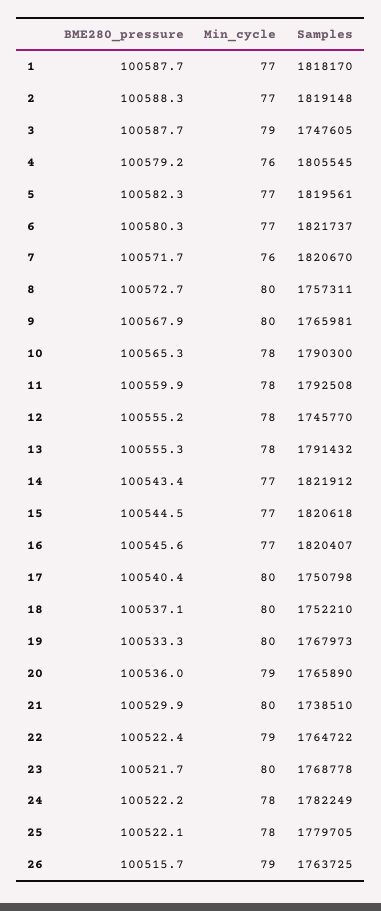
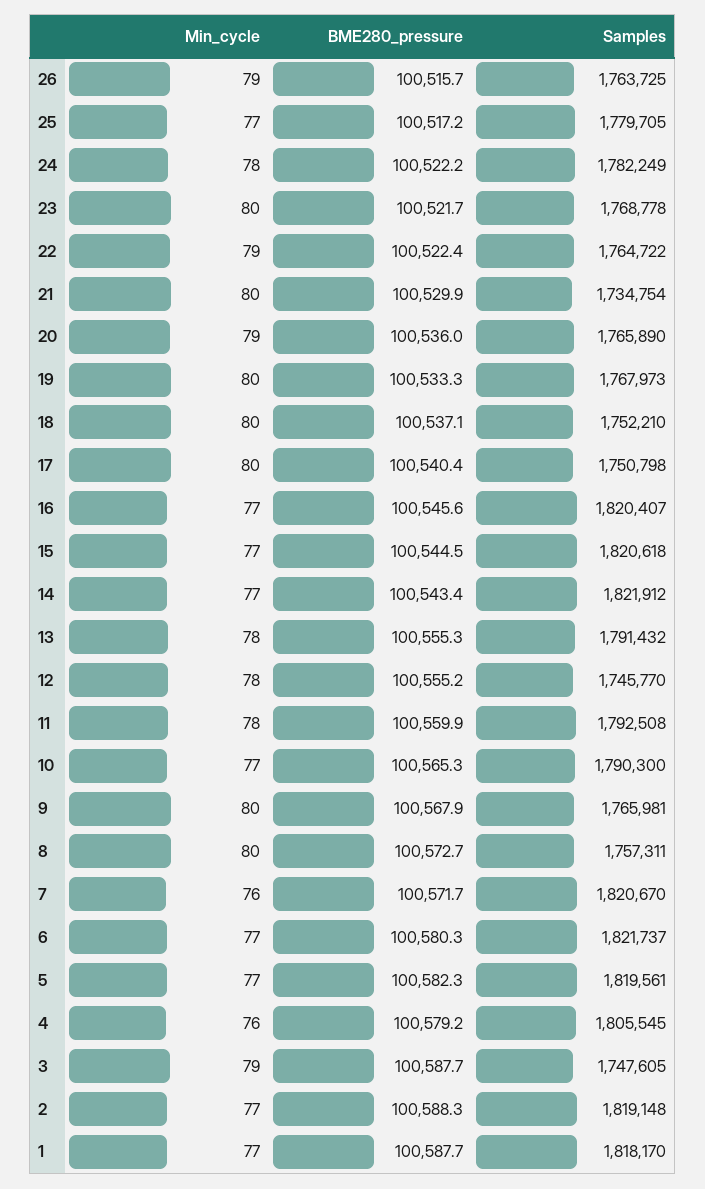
Min_cycle, 10: 78 -> 77
Samples, 21: 1738510 -> 1734754
BME280_pressure, 25: 100522.1 -> 100517.2
Min_cycle, 25: 78 -> 77

